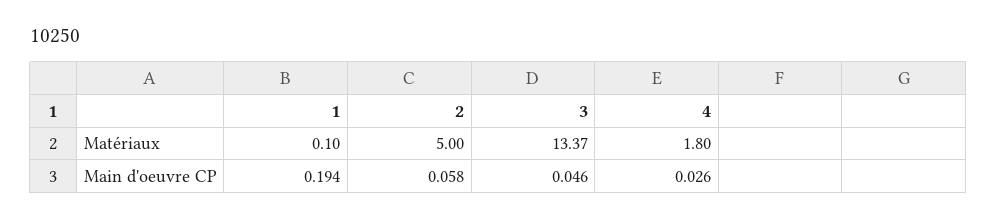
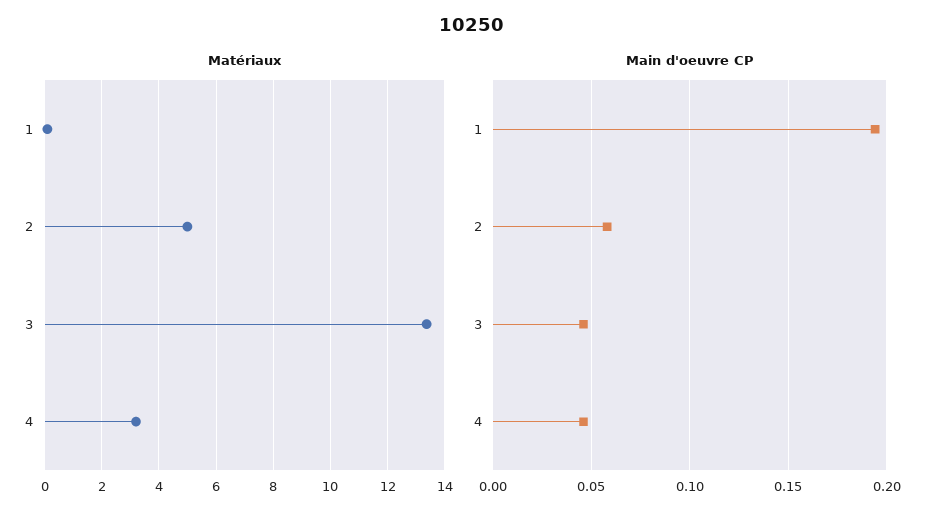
Matériaux, 4: 1.8 -> 3.25
Main d'oeuvre CP, 4: 0.026 -> 0.045

